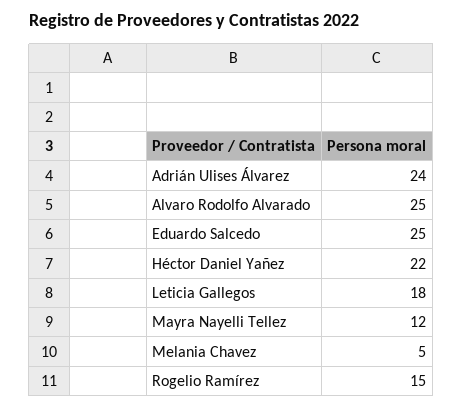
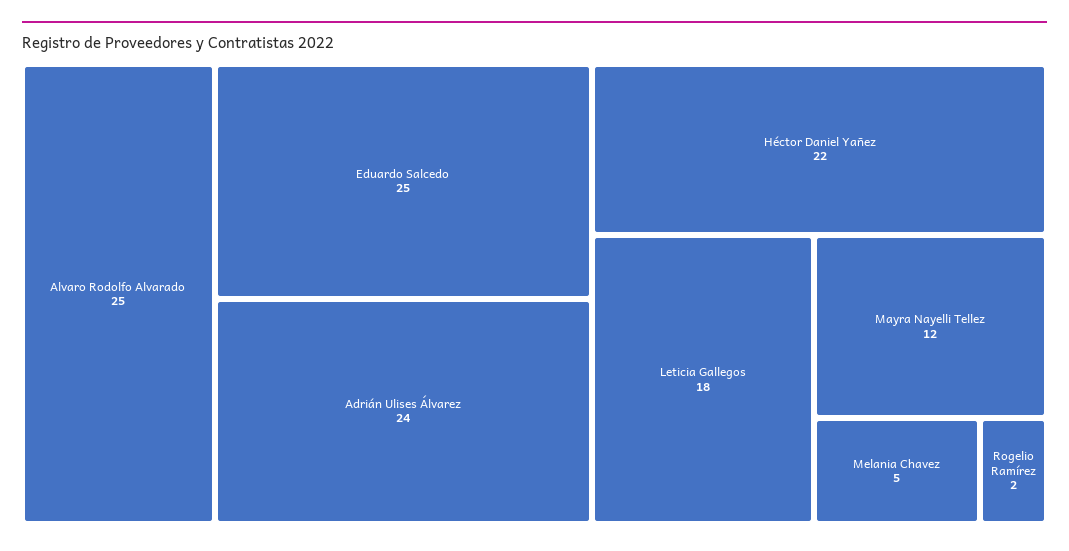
Rogelio Ramírez: 15 -> 2

